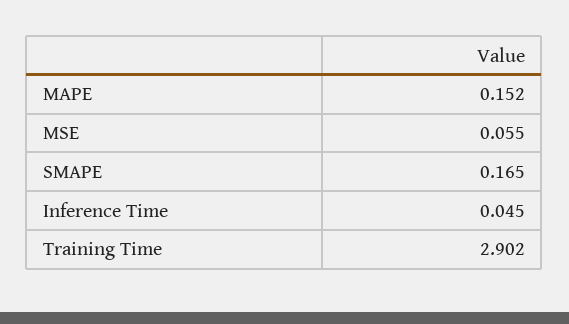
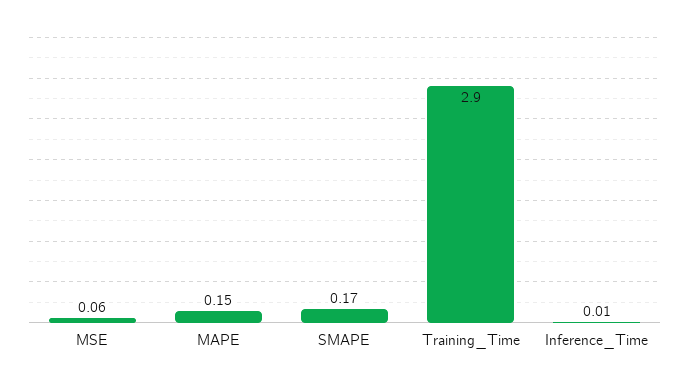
Inference Time: 0.045 -> 0.01

